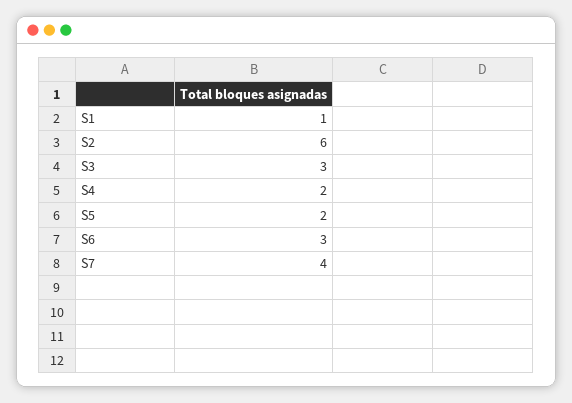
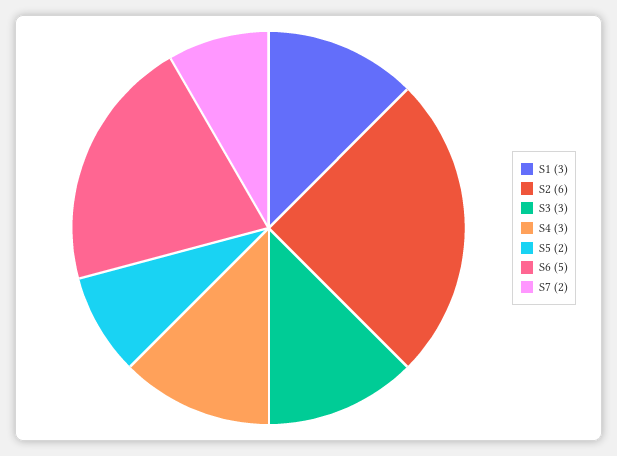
S1: 1 -> 3
S4: 2 -> 3
S6: 3 -> 5
S7: 4 -> 2

